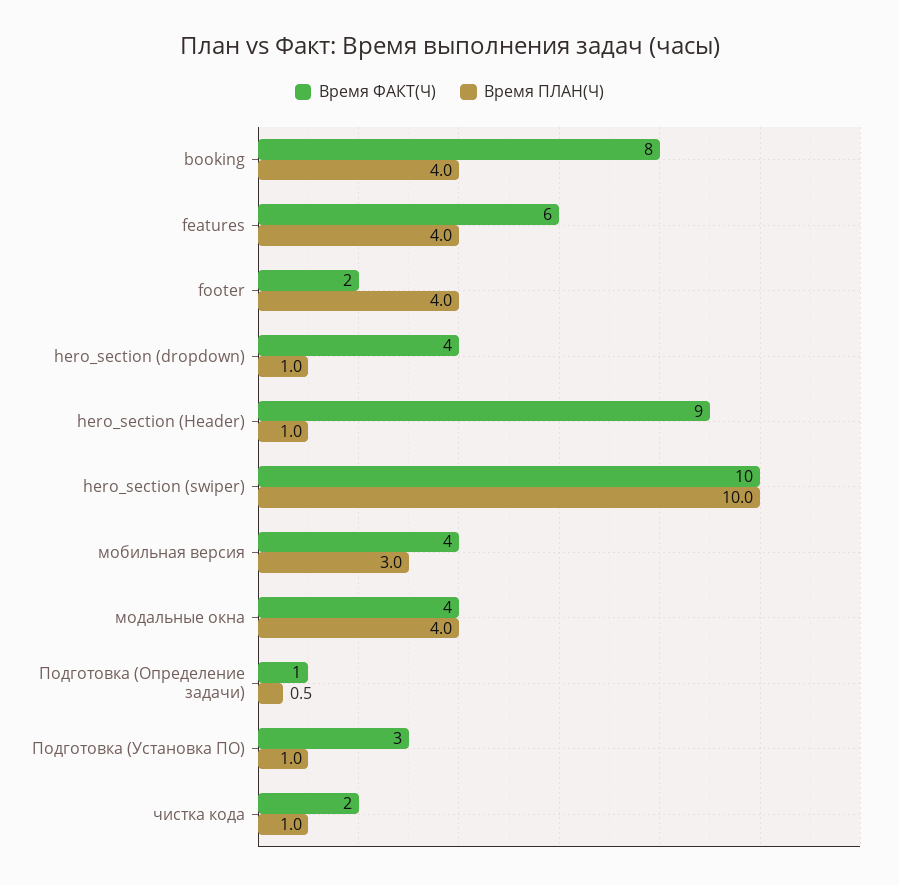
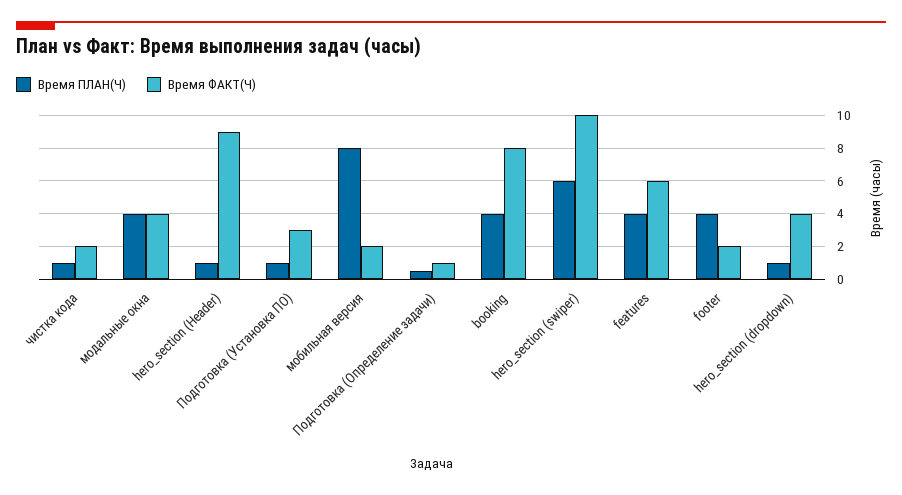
Время ПЛАН(Ч), hero_section (swiper): 10 -> 6
Время ФАКТ(Ч), мобильная версия: 4 -> 2
Время ПЛАН(Ч), мобильная версия: 3 -> 8

